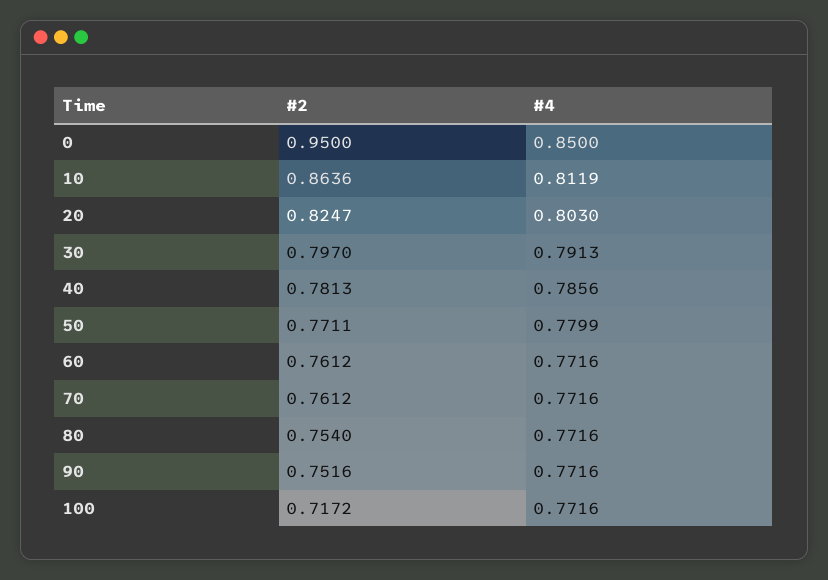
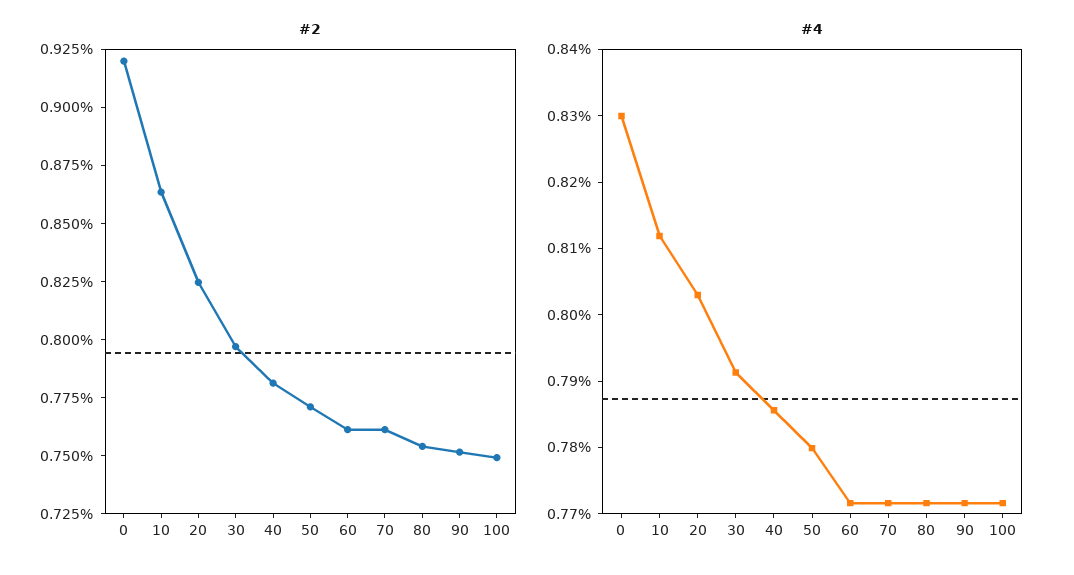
#2, 0: 0.95 -> 0.92
#4, 0: 0.85 -> 0.83
#2, 100: 0.7172 -> 0.75

